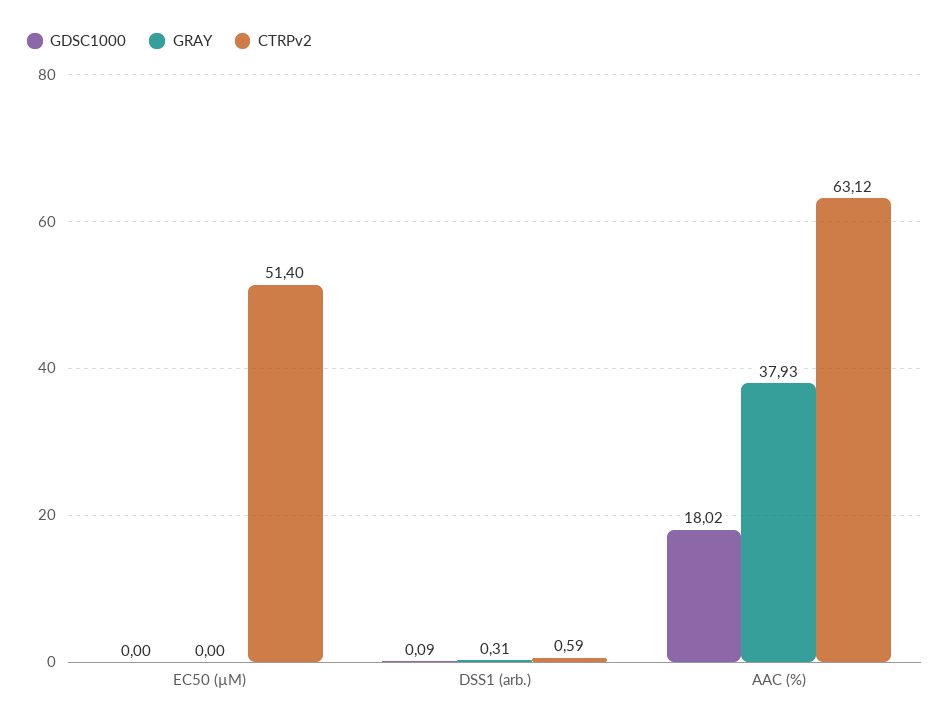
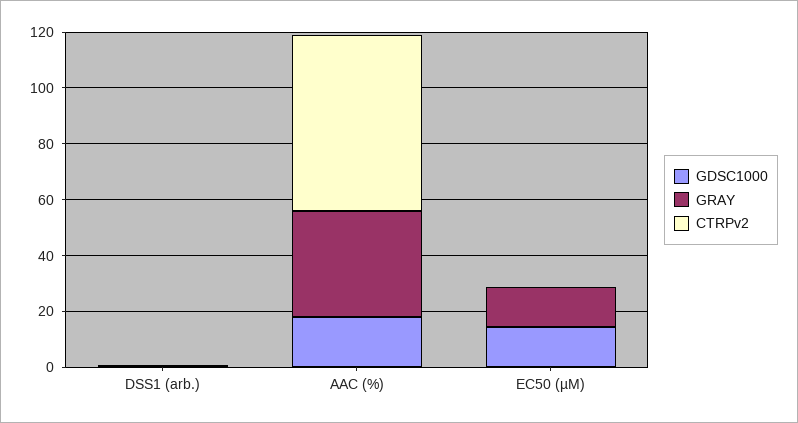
GDSC1000, EC50 (µM): 0 -> 15
GRAY, EC50 (µM): 0 -> 15
CTRPv2, EC50 (µM): 51.4 -> 0

